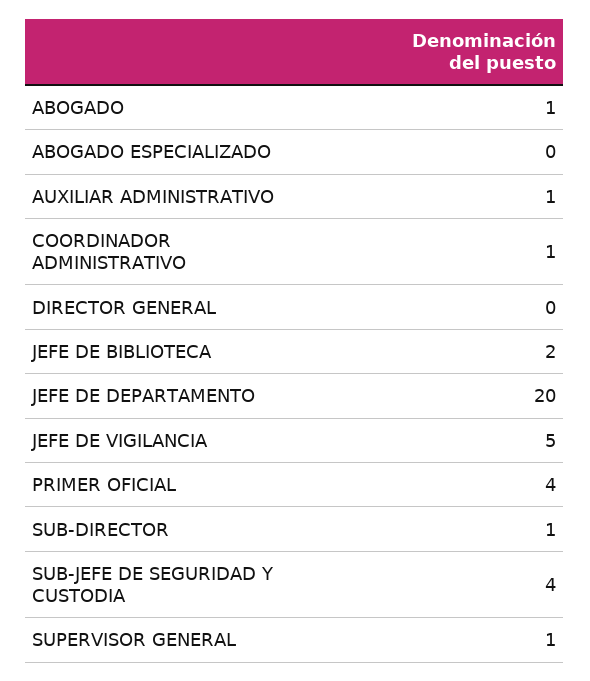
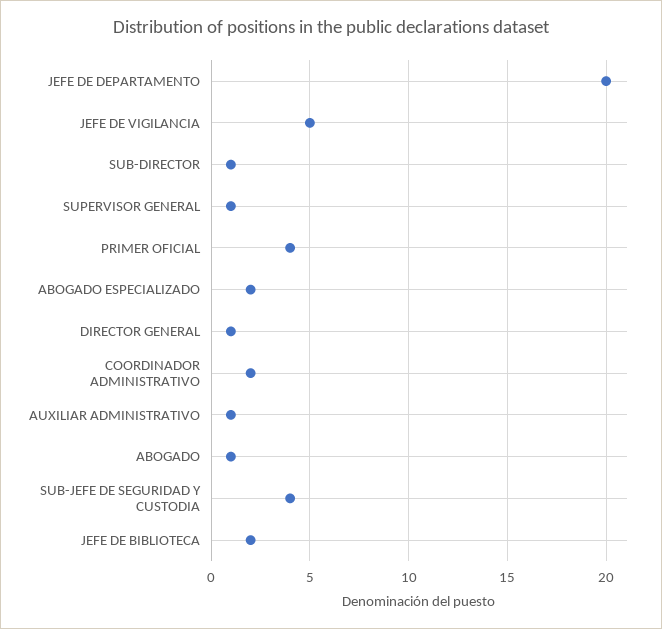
ABOGADO ESPECIALIZADO: 0 -> 2
COORDINADOR ADMINISTRATIVO: 1 -> 2
DIRECTOR GENERAL: 0 -> 1

